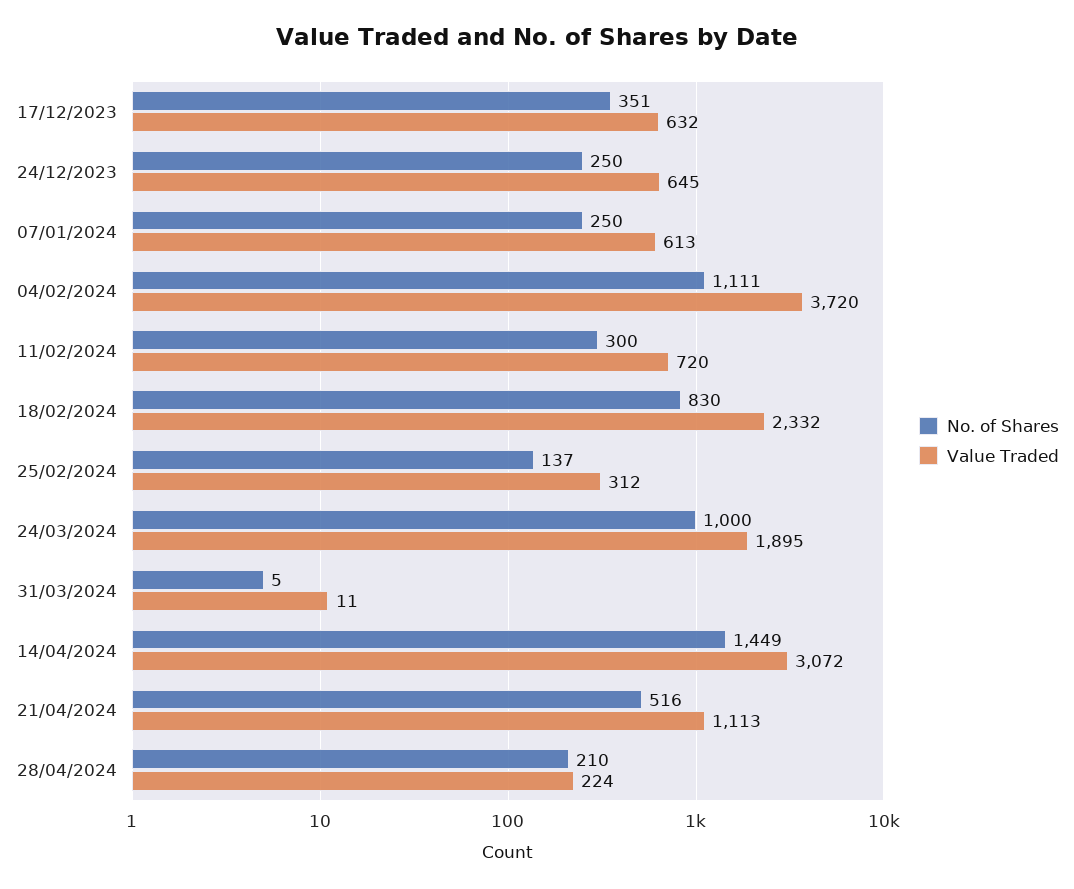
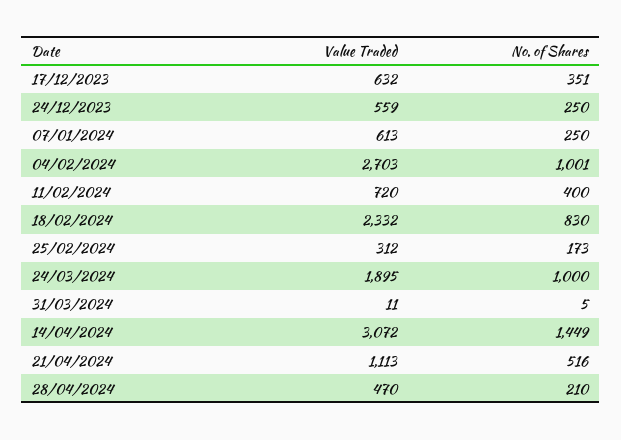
Value Traded, 24/12/2023: 645 -> 559
No. of Shares, 04/02/2024: 1111 -> 1001
Value Traded, 04/02/2024: 3720 -> 2703
No. of Shares, 11/02/2024: 300 -> 400
No. of Shares, 25/02/2024: 137 -> 173
Value Traded, 28/04/2024: 224 -> 470

